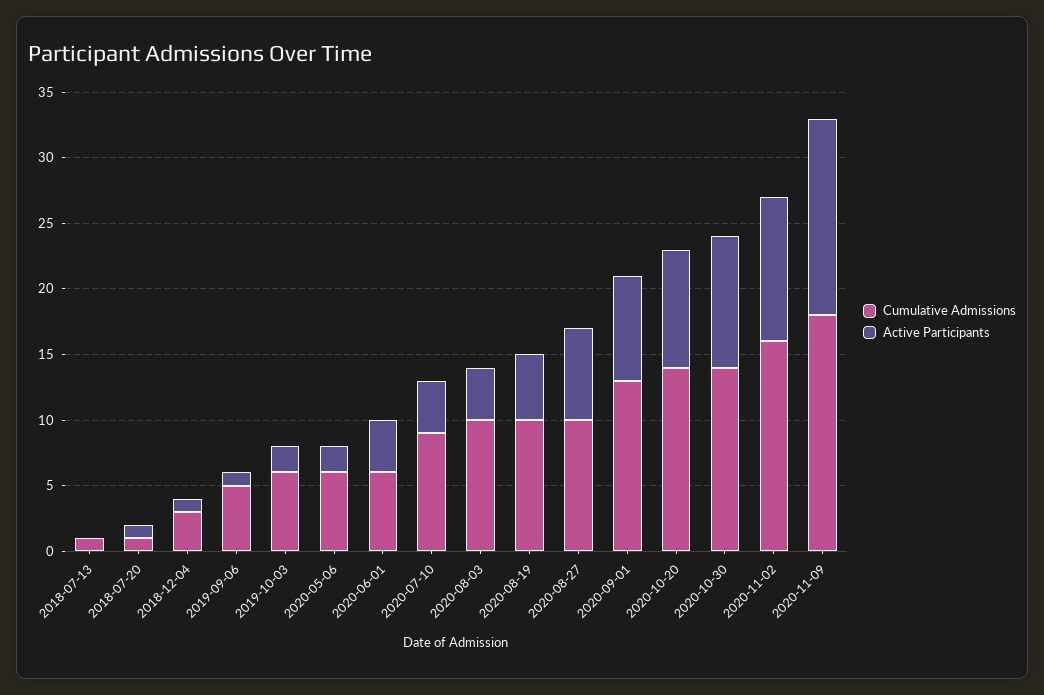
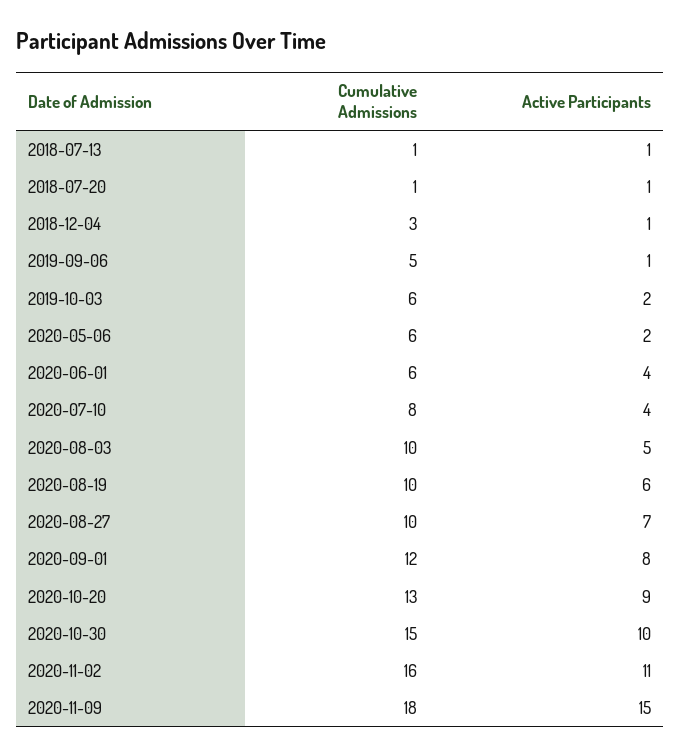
Active Participants, 2018-07-13: 0 -> 1
Cumulative Admissions, 2020-07-10: 9 -> 8
Active Participants, 2020-08-03: 4 -> 5
Active Participants, 2020-08-19: 5 -> 6
Cumulative Admissions, 2020-09-01: 13 -> 12
Cumulative Admissions, 2020-10-20: 14 -> 13
Cumulative Admissions, 2020-10-30: 14 -> 15

